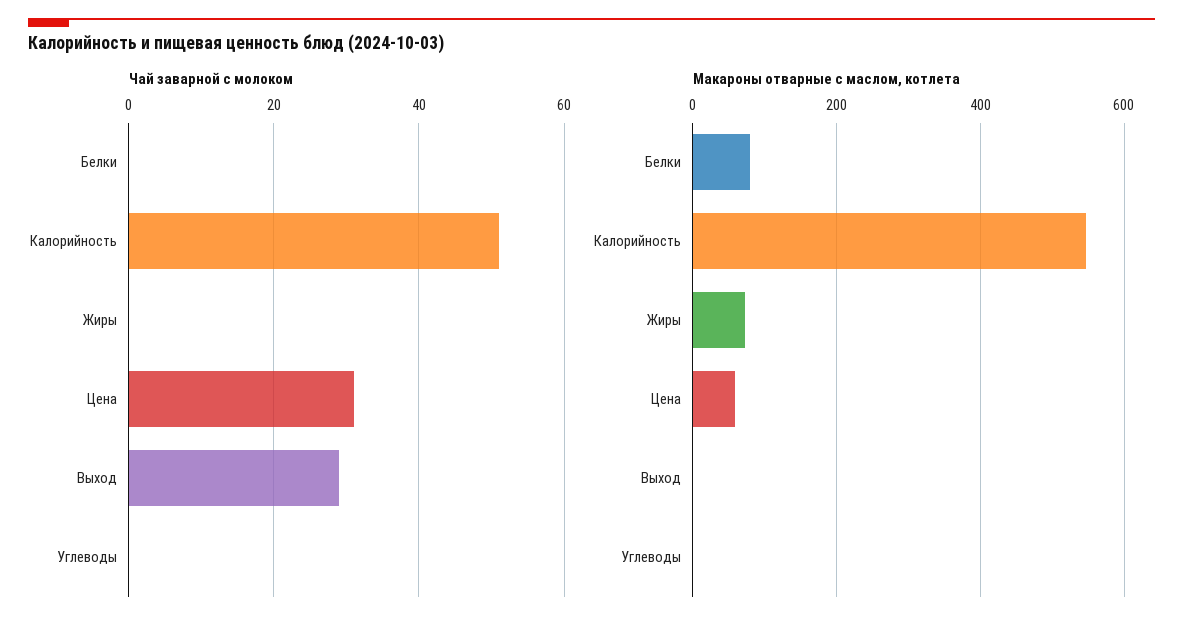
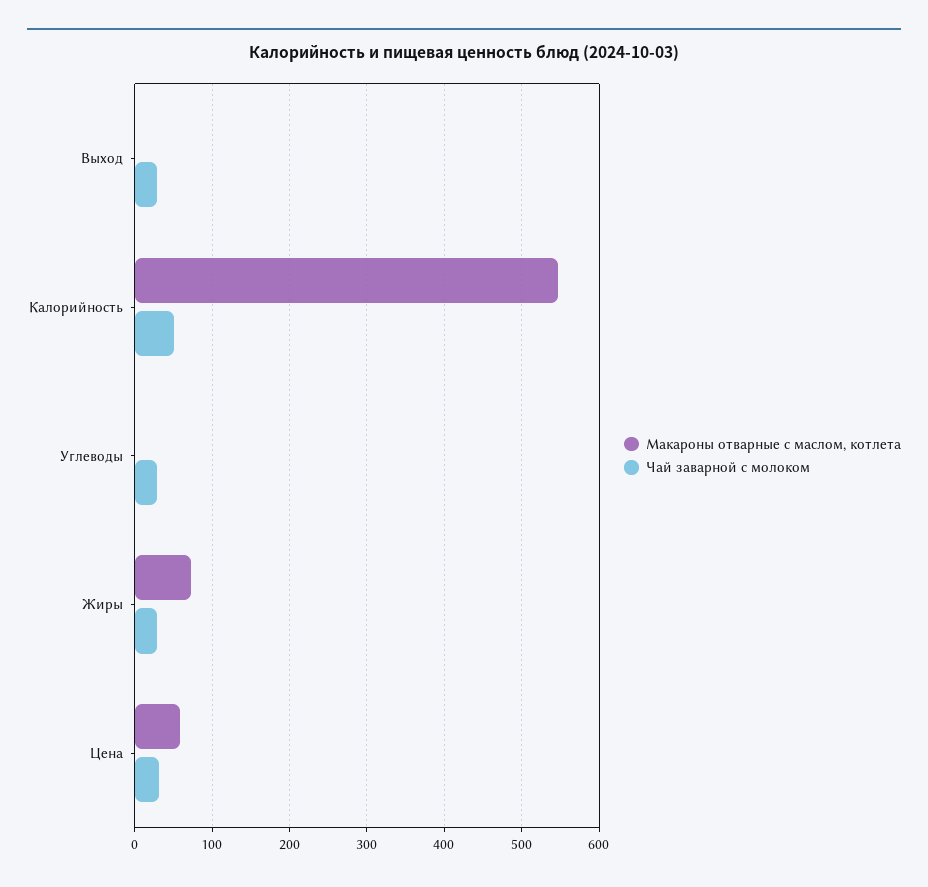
Чай заварной с молоком, Белки: 0 -> none
Чай заварной с молоком, Жиры: 0 -> 30
Чай заварной с молоком, Углеводы: 0 -> 30
Макароны отварные с маслом, котлета, Белки: 80 -> none

